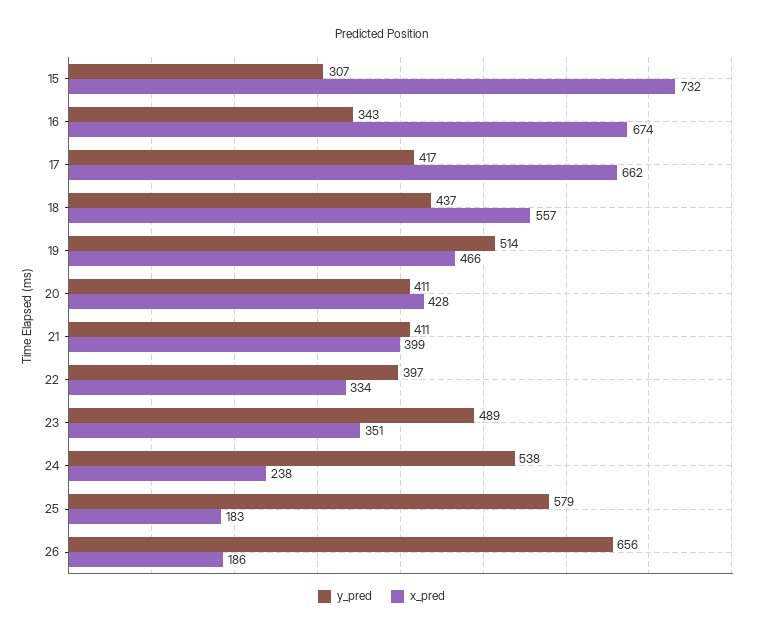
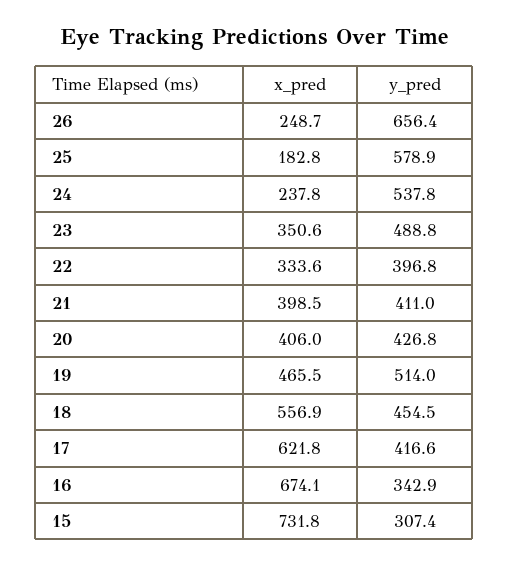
x_pred, 17: 662 -> 621.8
y_pred, 18: 437 -> 454.5
y_pred, 20: 411 -> 426.8
x_pred, 20: 428 -> 406
x_pred, 26: 186 -> 248.7

